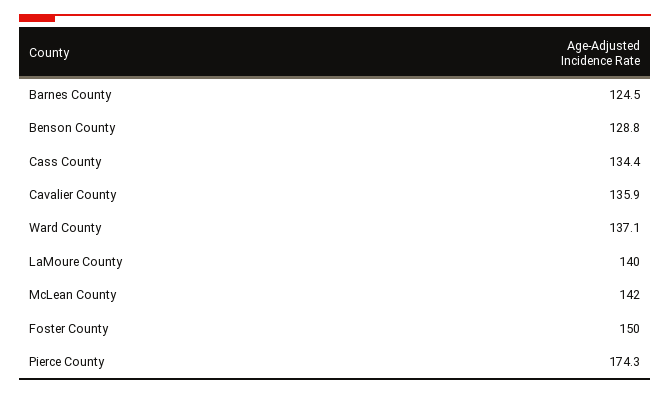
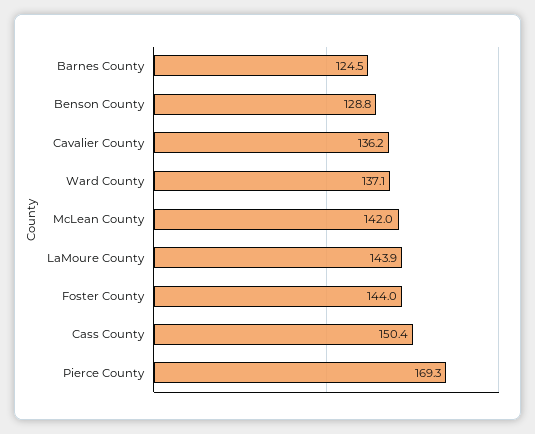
Cass County: 134.4 -> 150.4
Cavalier County: 135.9 -> 136.2
LaMoure County: 140 -> 143.9
Foster County: 150 -> 144
Pierce County: 174.3 -> 169.3

